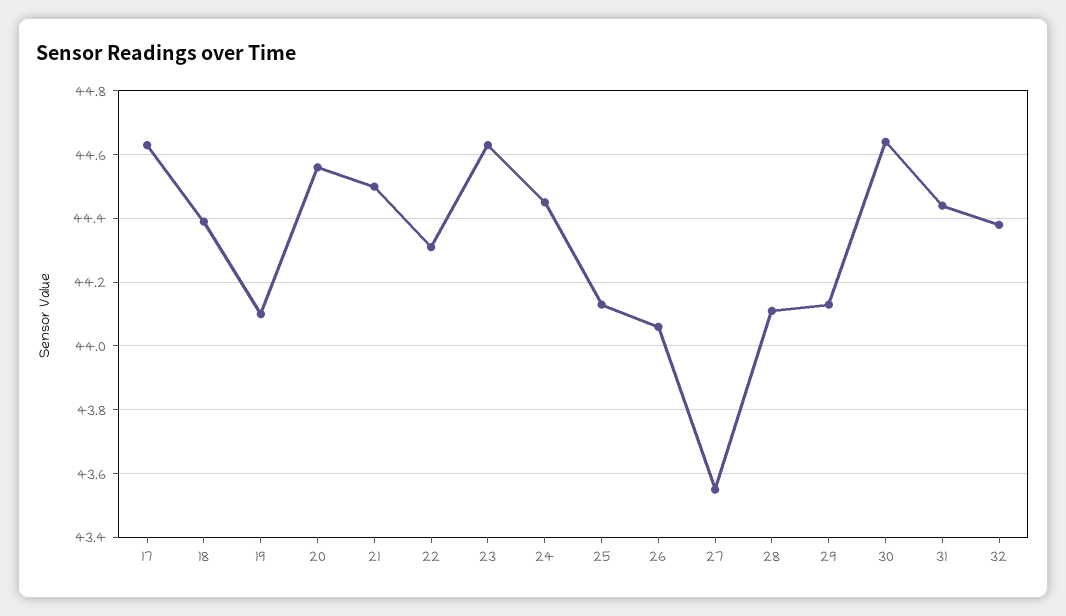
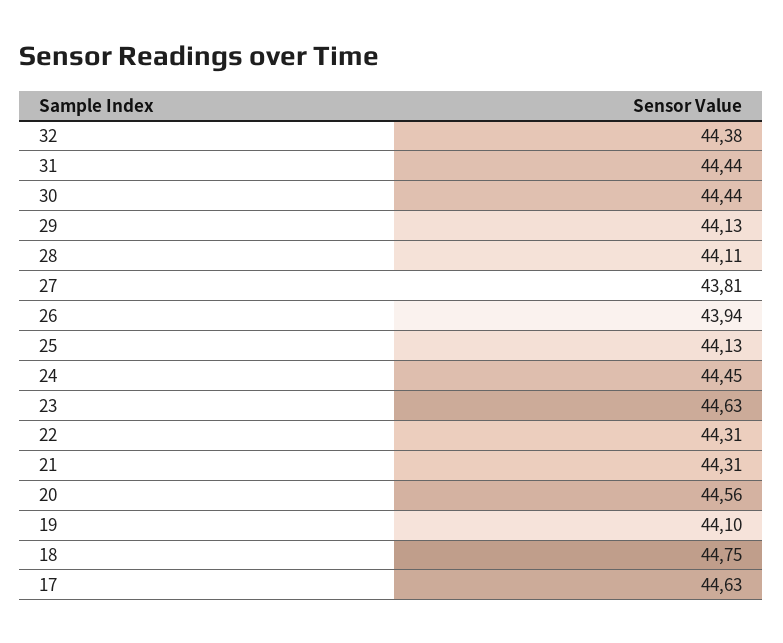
18: 44.4 -> 44.75
21: 44.5 -> 44.31
26: 44.05 -> 43.94
27: 43.55 -> 43.81
30: 44.65 -> 44.44

